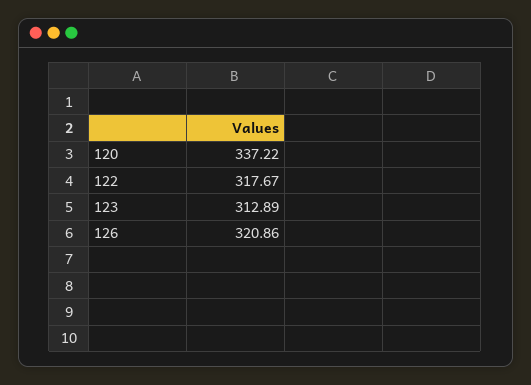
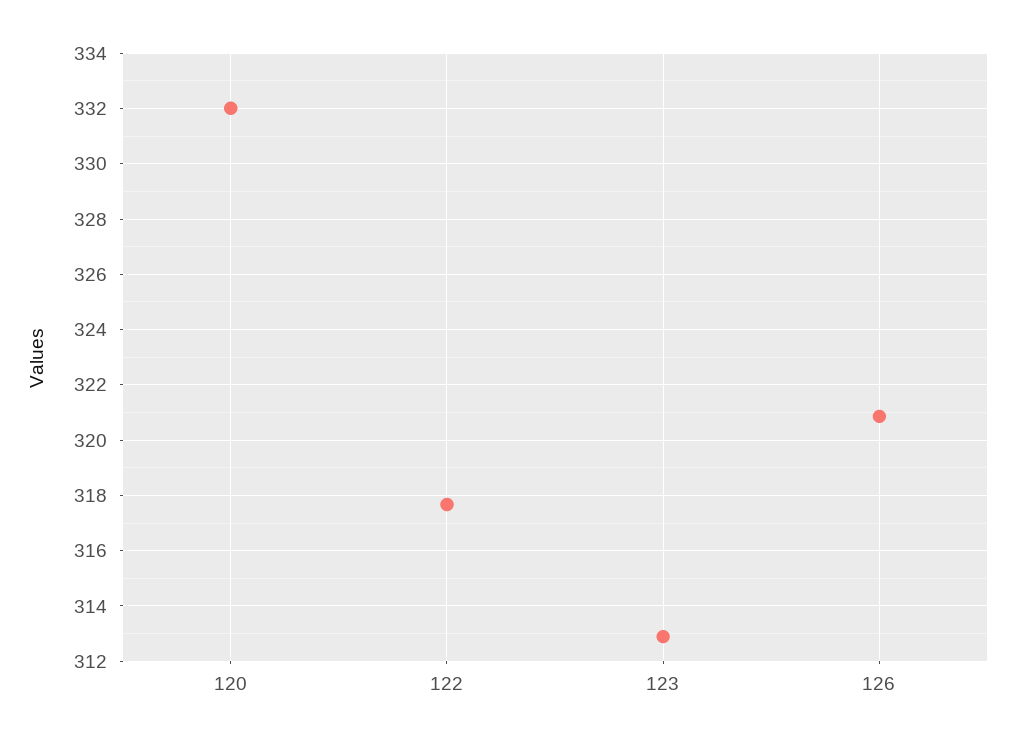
120: 337.22 -> 332

